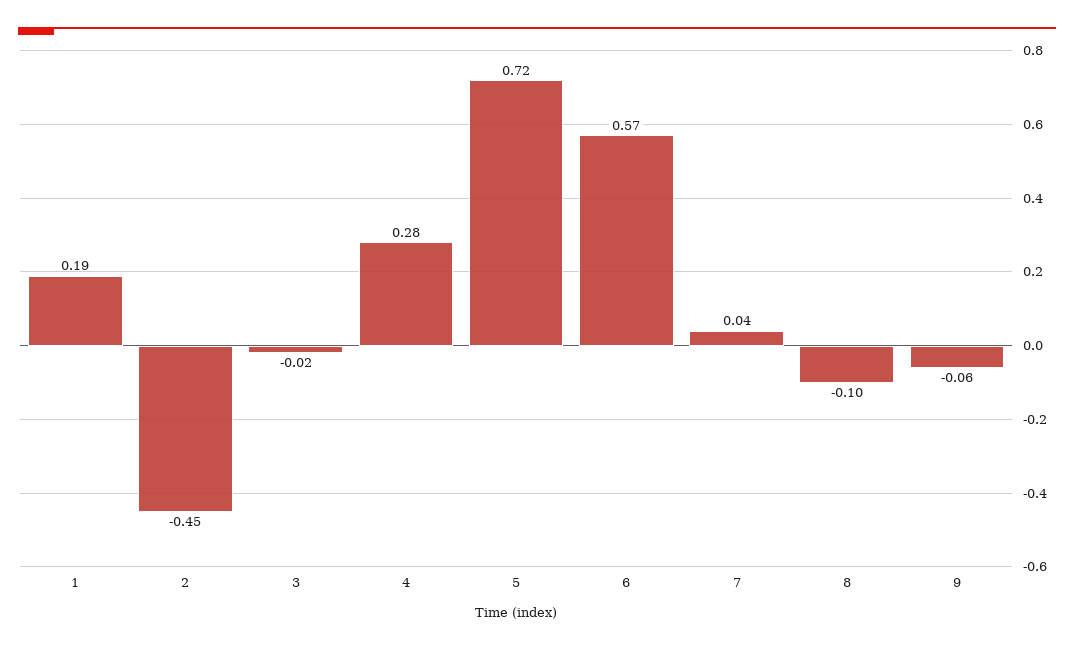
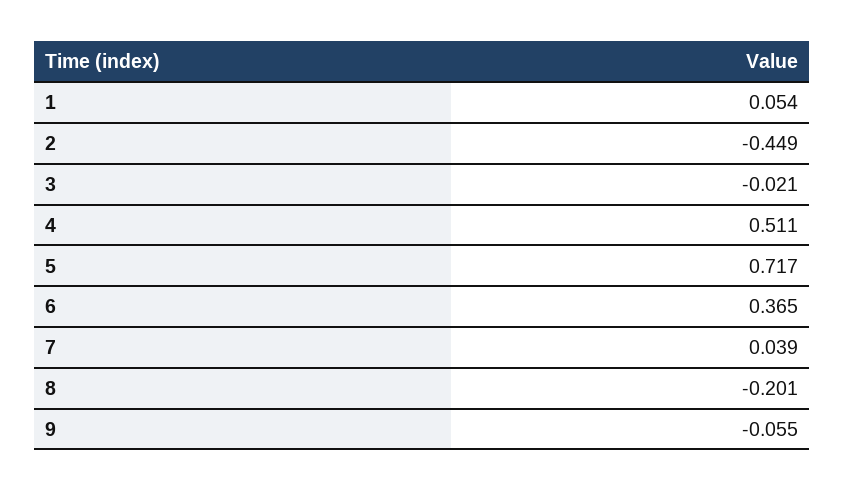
1: 0.19 -> 0.054
4: 0.28 -> 0.511
6: 0.57 -> 0.365
8: -0.1 -> -0.201

